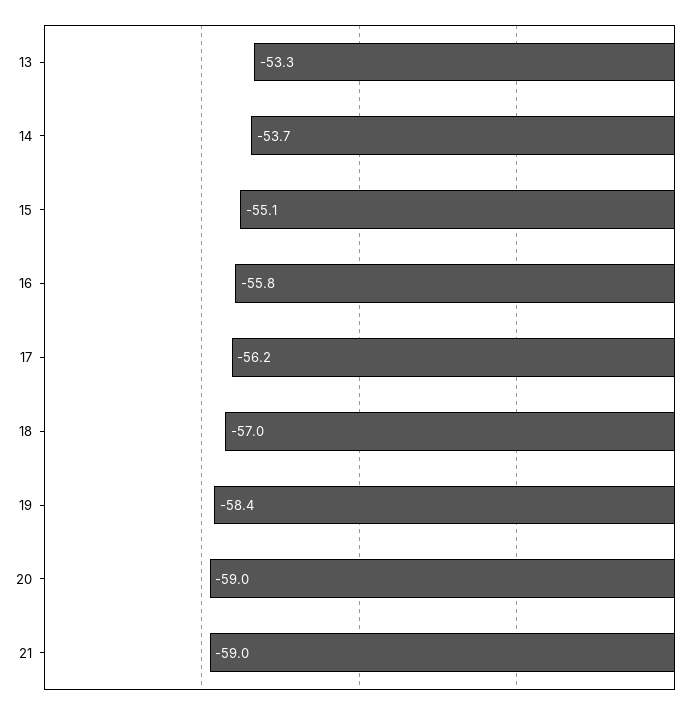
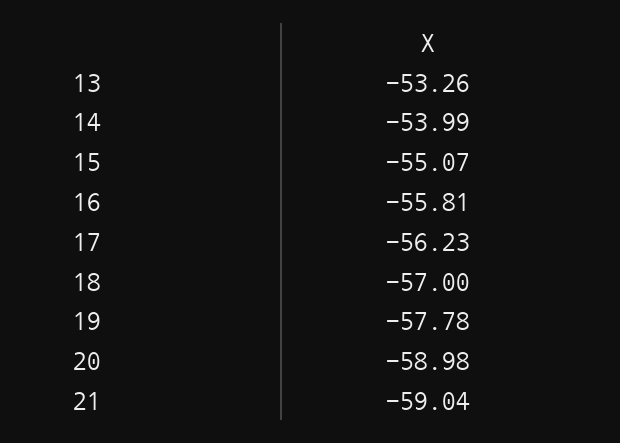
14: -53.7 -> -53.99
19: -58.4 -> -57.78

